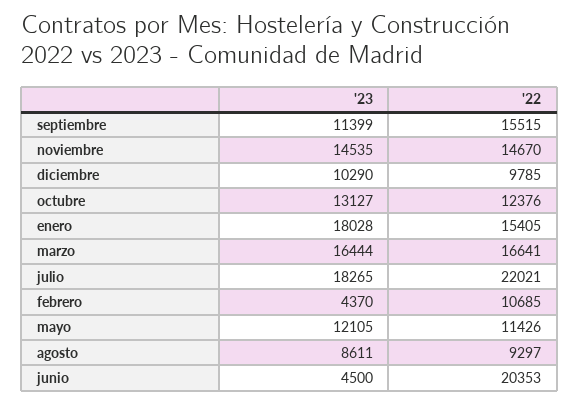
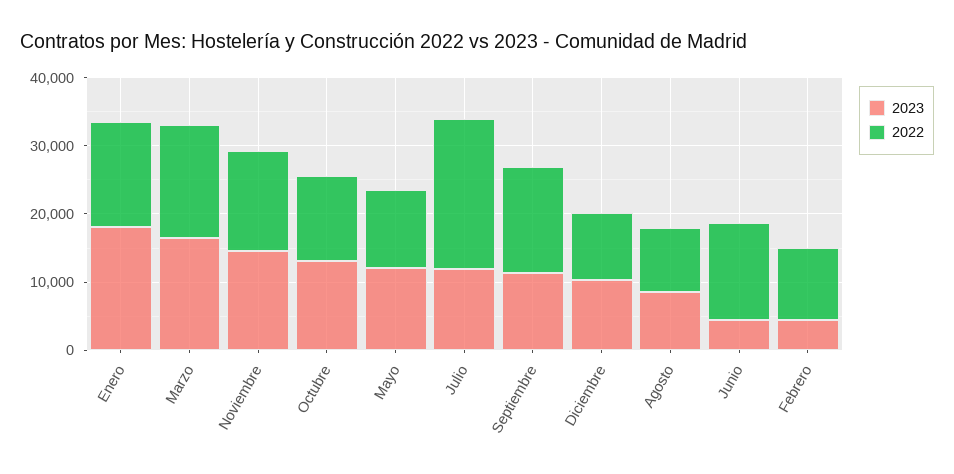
'23, julio: 18265 -> 12000
'22, junio: 20353 -> 14000

